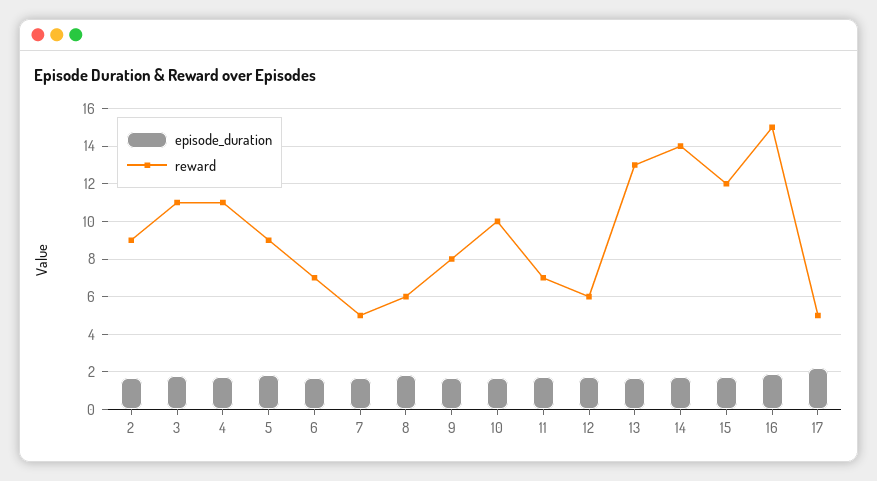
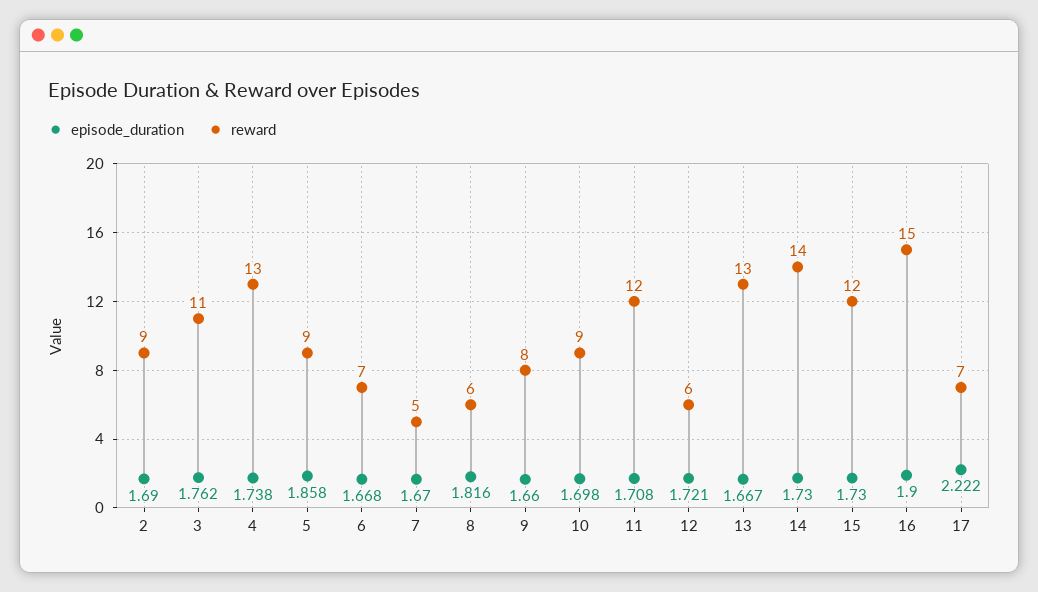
reward, 4: 11 -> 13
reward, 10: 10 -> 9
reward, 11: 7 -> 12
reward, 17: 5 -> 7

